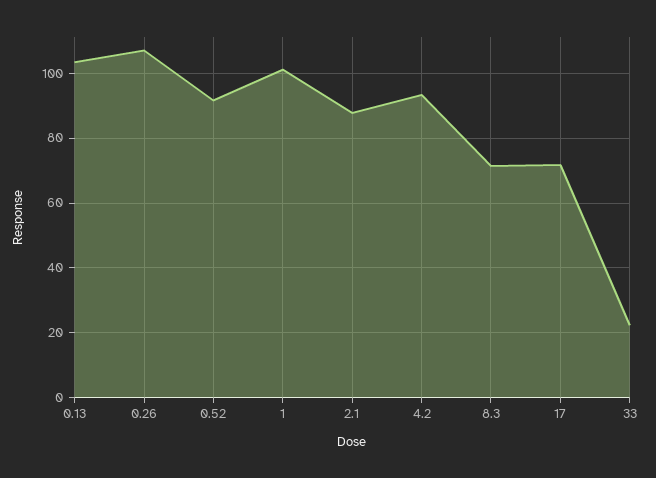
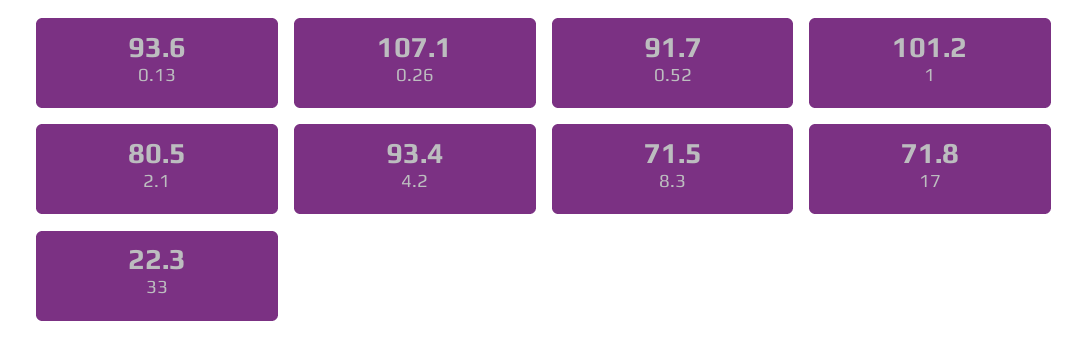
0.13: 104 -> 93.6
2.1: 88 -> 80.5

